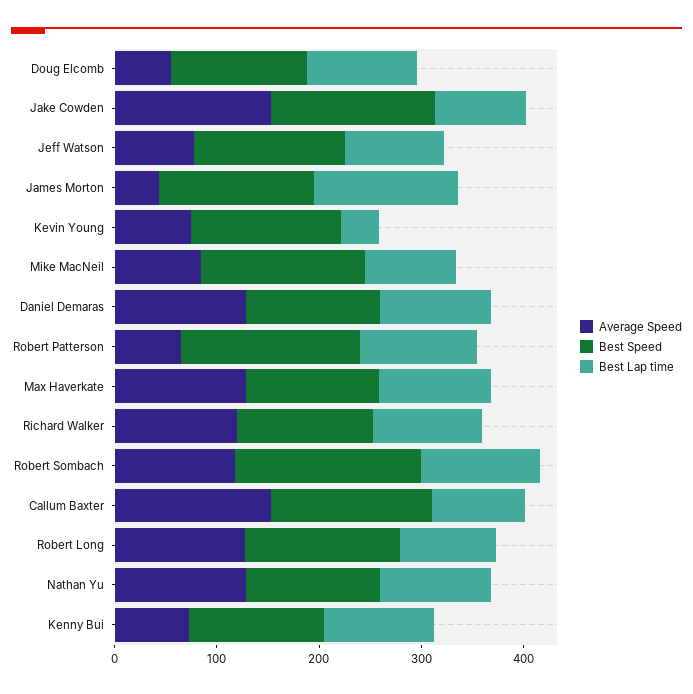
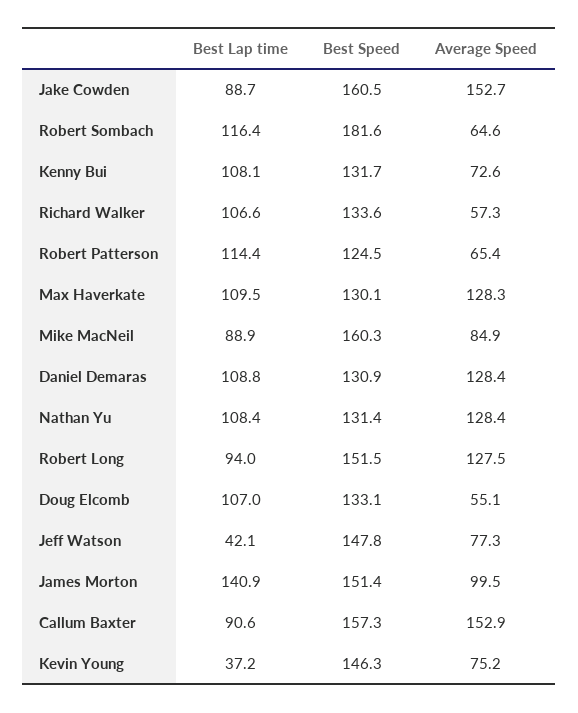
Best Lap time, Jeff Watson: 100 -> 42.1
Average Speed, James Morton: 40 -> 99.5
Best Speed, Robert Patterson: 180 -> 124.5
Average Speed, Richard Walker: 120 -> 57.3
Average Speed, Robert Sombach: 120 -> 64.6

